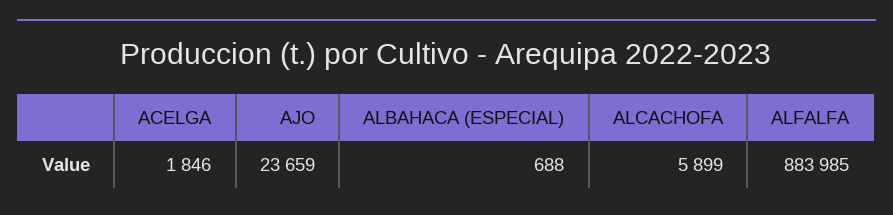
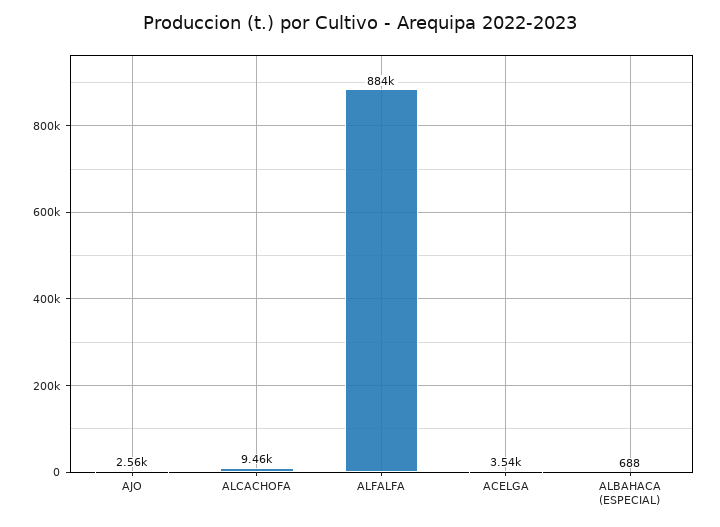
ACELGA: 1846 -> 3540
AJO: 23659 -> 2560
ALCACHOFA: 5899 -> 9460

